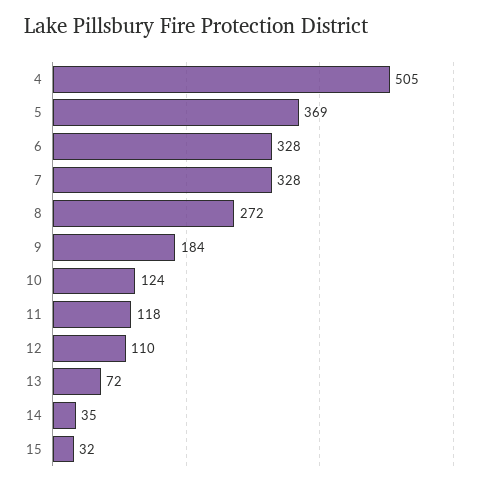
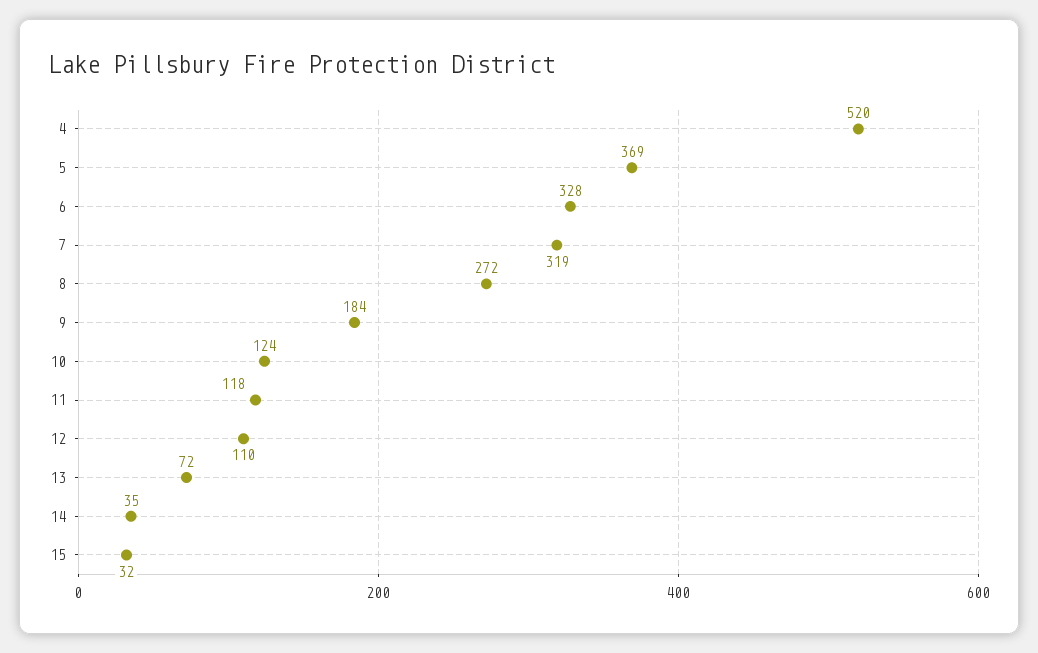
4: 505 -> 520
7: 328 -> 319

